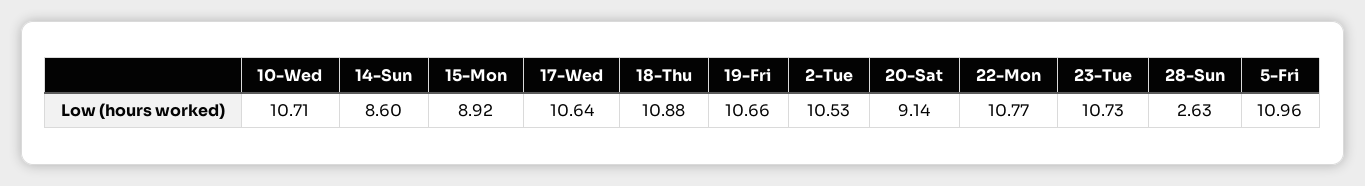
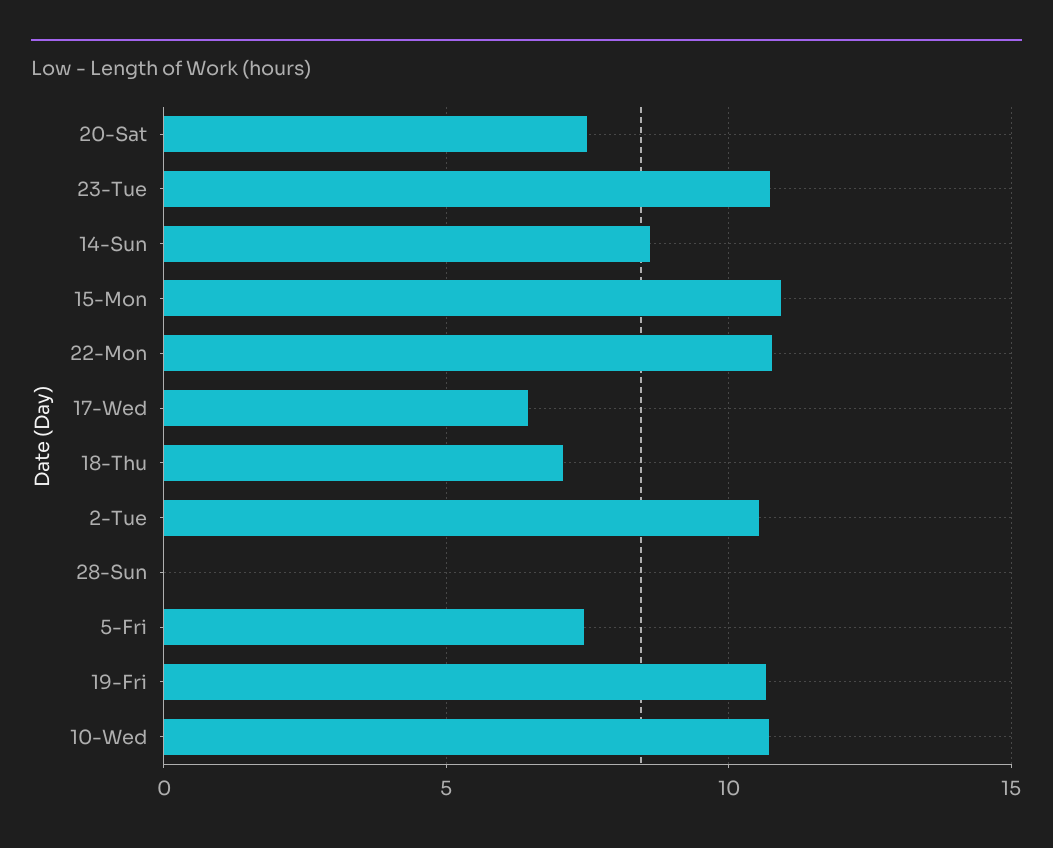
15-Mon: 8.92 -> 11
17-Wed: 10.64 -> 6.5
18-Thu: 10.88 -> 7
20-Sat: 9.14 -> 7.5
28-Sun: 2.63 -> 0
5-Fri: 10.96 -> 7.5

